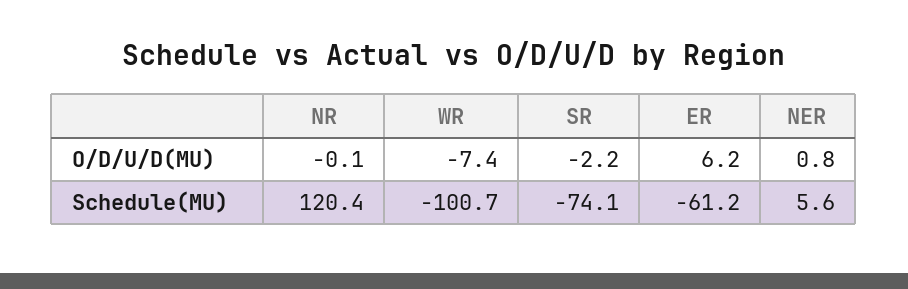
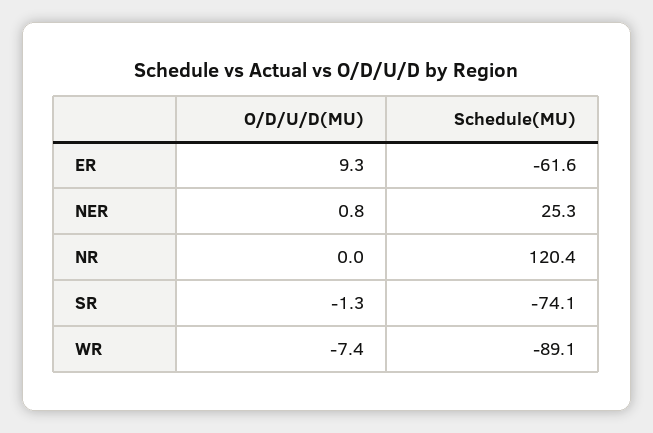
NR, O/D/U/D(MU): -0.1 -> 0
SR, O/D/U/D(MU): -2.2 -> -1.3
ER, O/D/U/D(MU): 6.2 -> 9.3
WR, Schedule(MU): -100.7 -> -89.1
ER, Schedule(MU): -61.2 -> -61.6
NER, Schedule(MU): 5.6 -> 25.3

